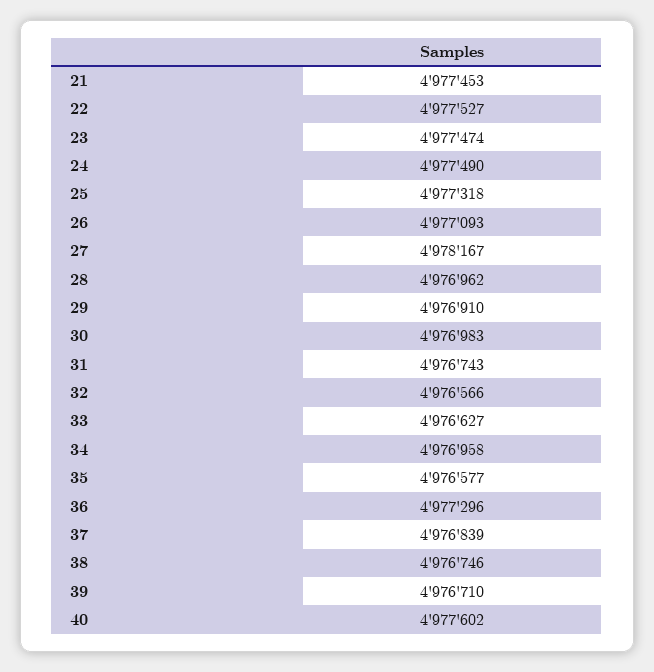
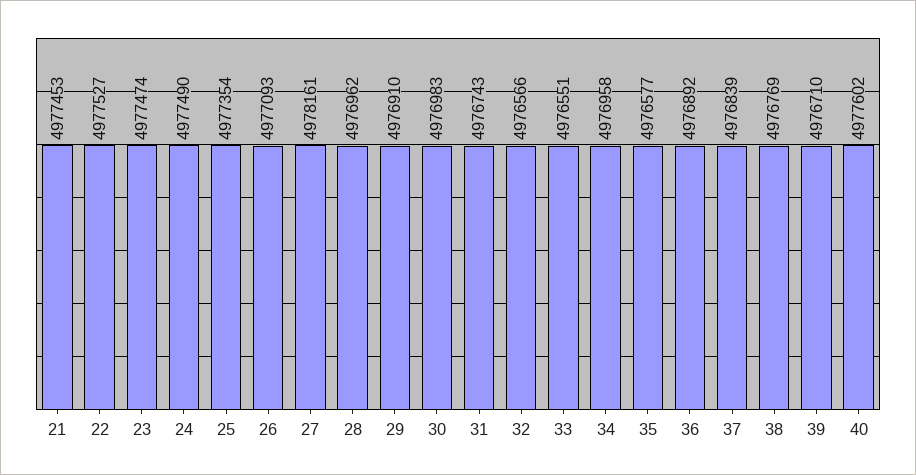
25: 4977318 -> 4977354
27: 4978167 -> 4978161
33: 4976627 -> 4976551
36: 4977296 -> 4976892
38: 4976746 -> 4976769

